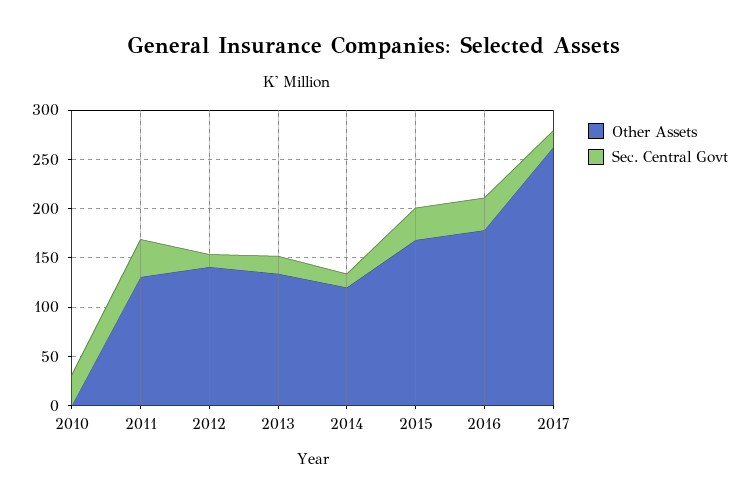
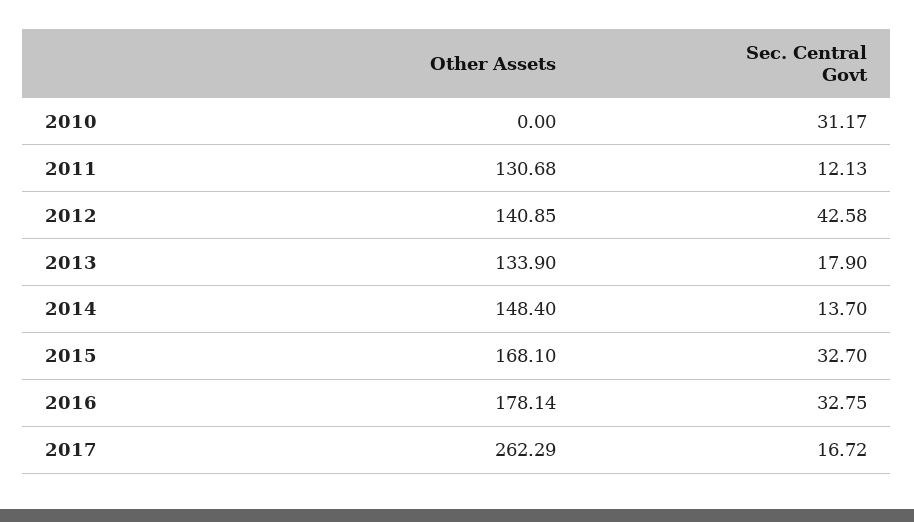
Sec. Central Govt, 2011: 40 -> 12.13
Sec. Central Govt, 2012: 10 -> 42.58
Other Assets, 2014: 120 -> 148.4

